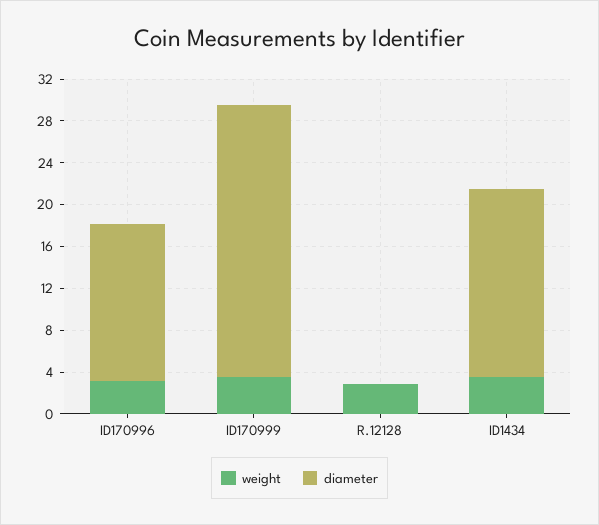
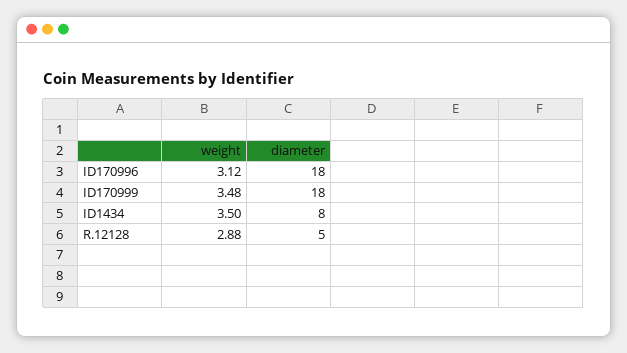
diameter, ID170996: 15 -> 18
diameter, ID170999: 26 -> 18
diameter, R.12128: 0 -> 5
diameter, ID1434: 18 -> 8

